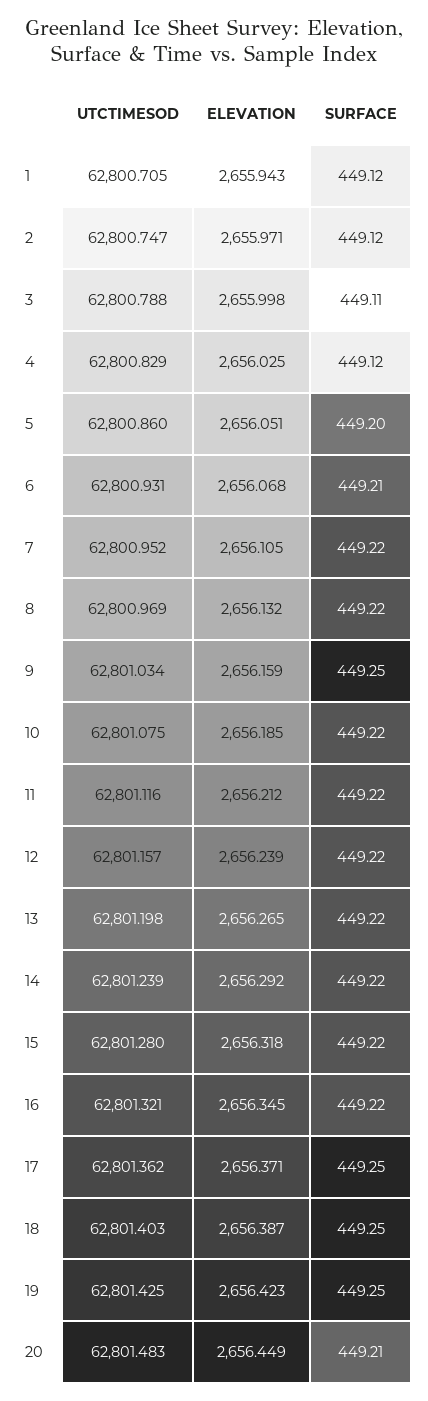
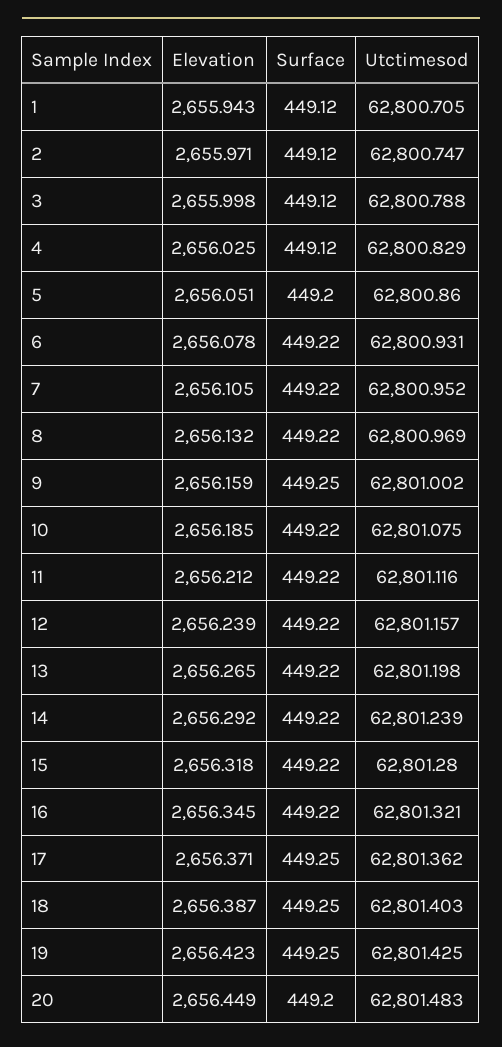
SURFACE, 3: 449.11 -> 449.12
ELEVATION, 6: 2656.068 -> 2656.078
SURFACE, 6: 449.21 -> 449.22
UTCTIMESOD, 9: 62801.034 -> 62801.002
SURFACE, 20: 449.21 -> 449.2

